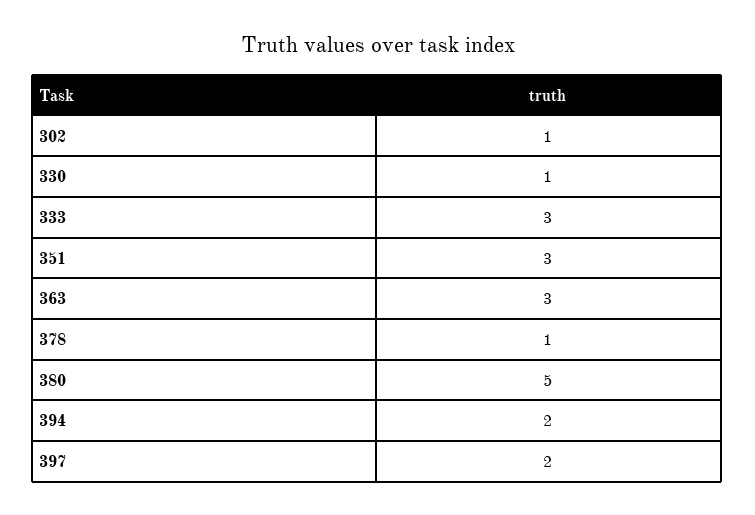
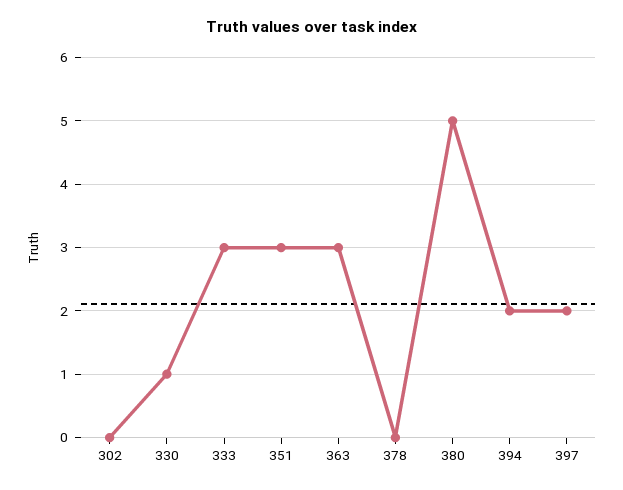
302: 1 -> 0
378: 1 -> 0

